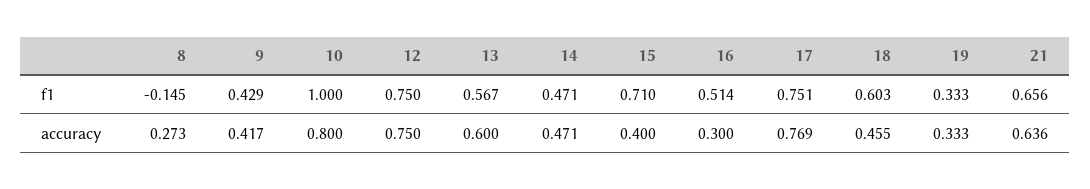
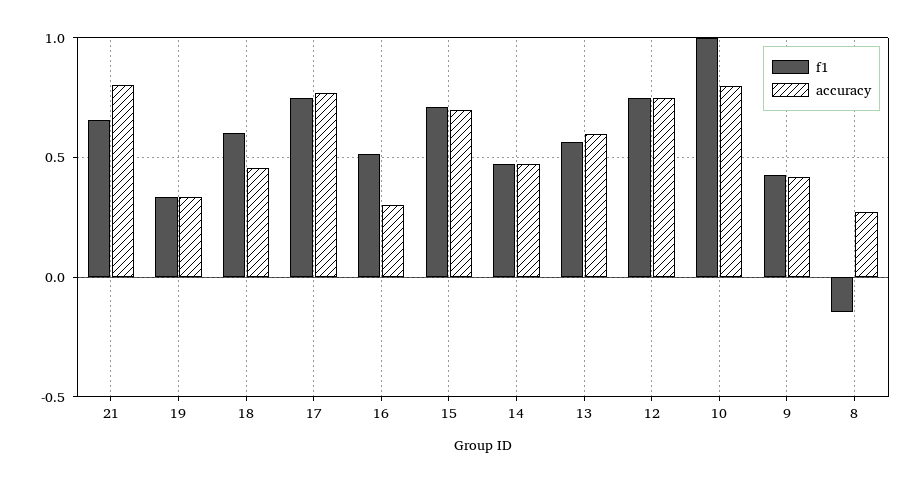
accuracy, 15: 0.4 -> 0.7
accuracy, 21: 0.636 -> 0.8

